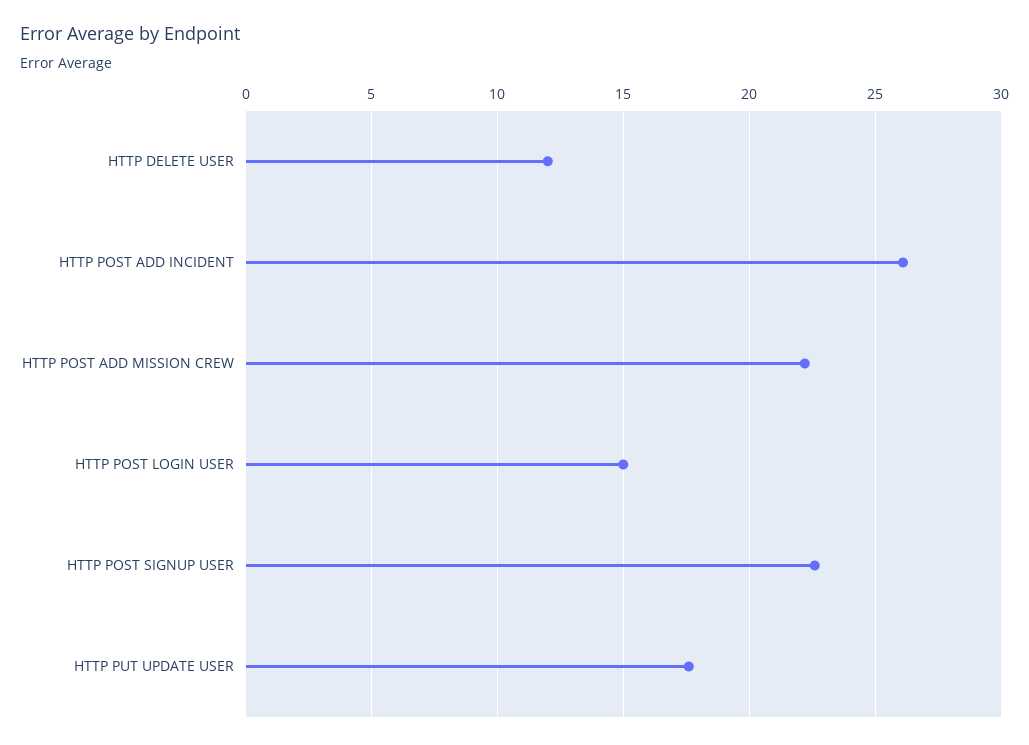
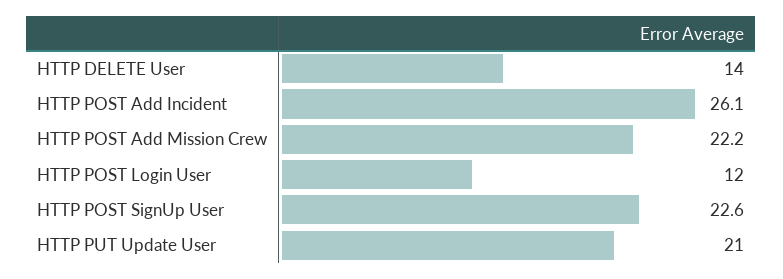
HTTP DELETE USER: 12 -> 14
HTTP POST LOGIN USER: 15 -> 12
HTTP PUT UPDATE USER: 17.5 -> 21

